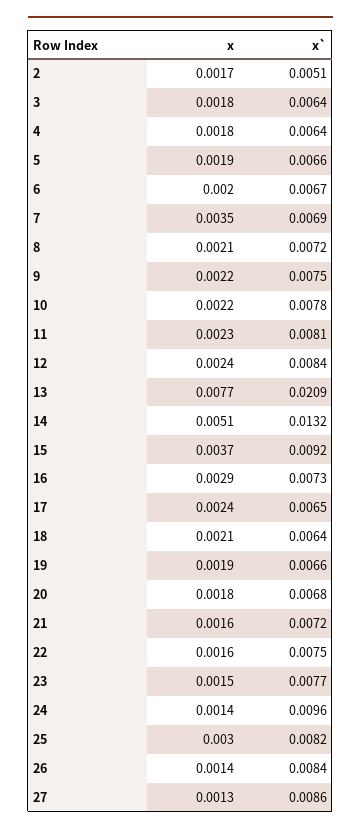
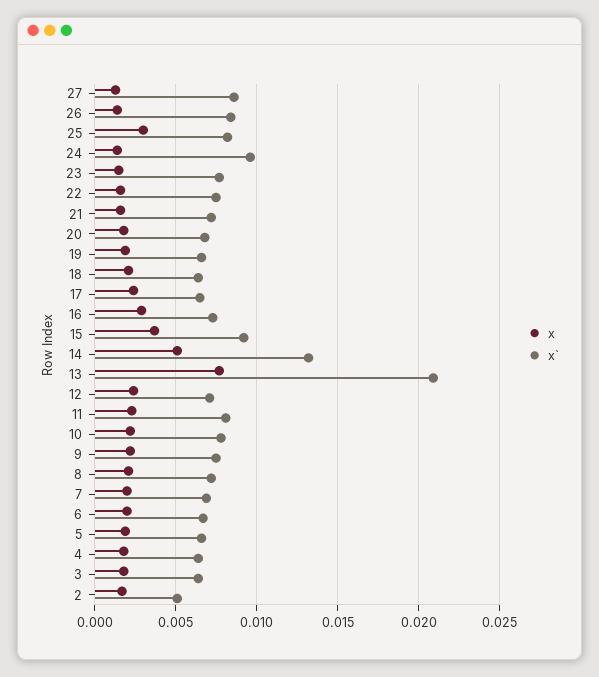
x, 7: 0.0035 -> 0.002
x`, 12: 0.0084 -> 0.007

